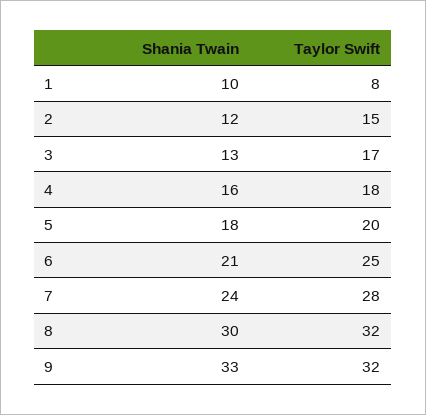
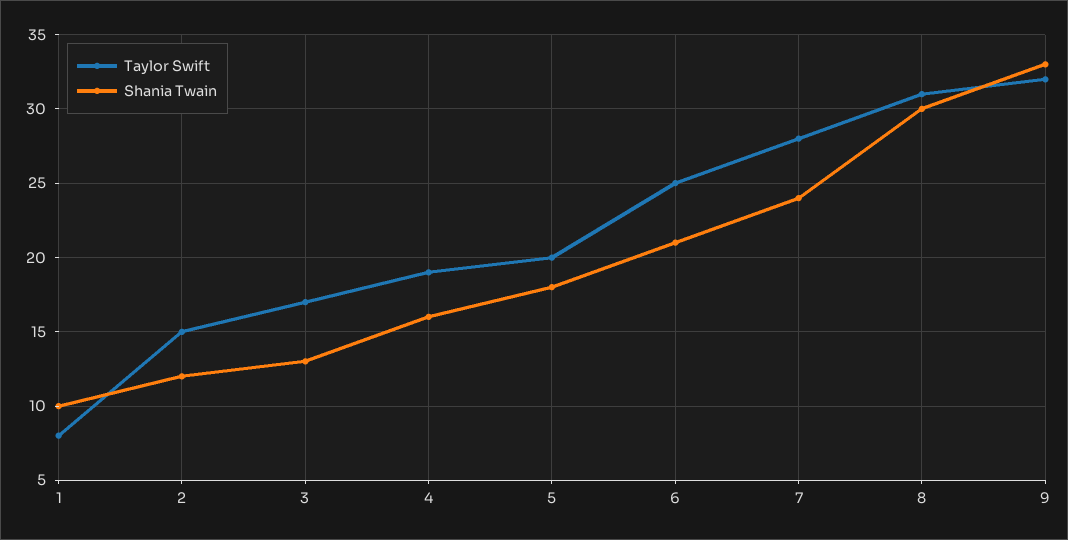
Taylor Swift, 4: 18 -> 19
Taylor Swift, 8: 32 -> 31

